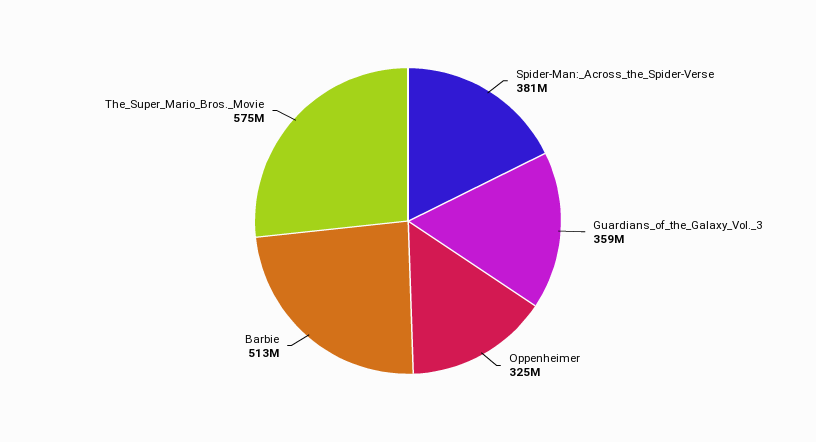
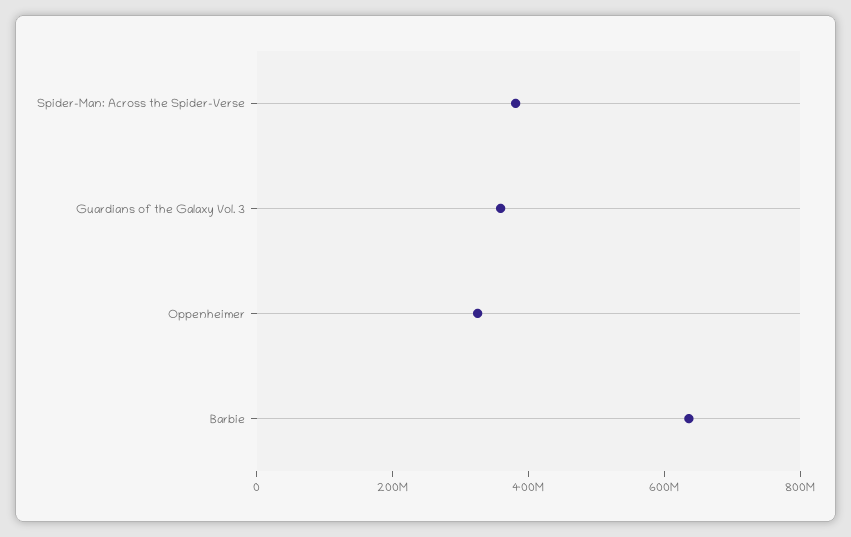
Barbie: 513000000 -> 650000000
The_Super_Mario_Bros._Movie: 575000000 -> none

